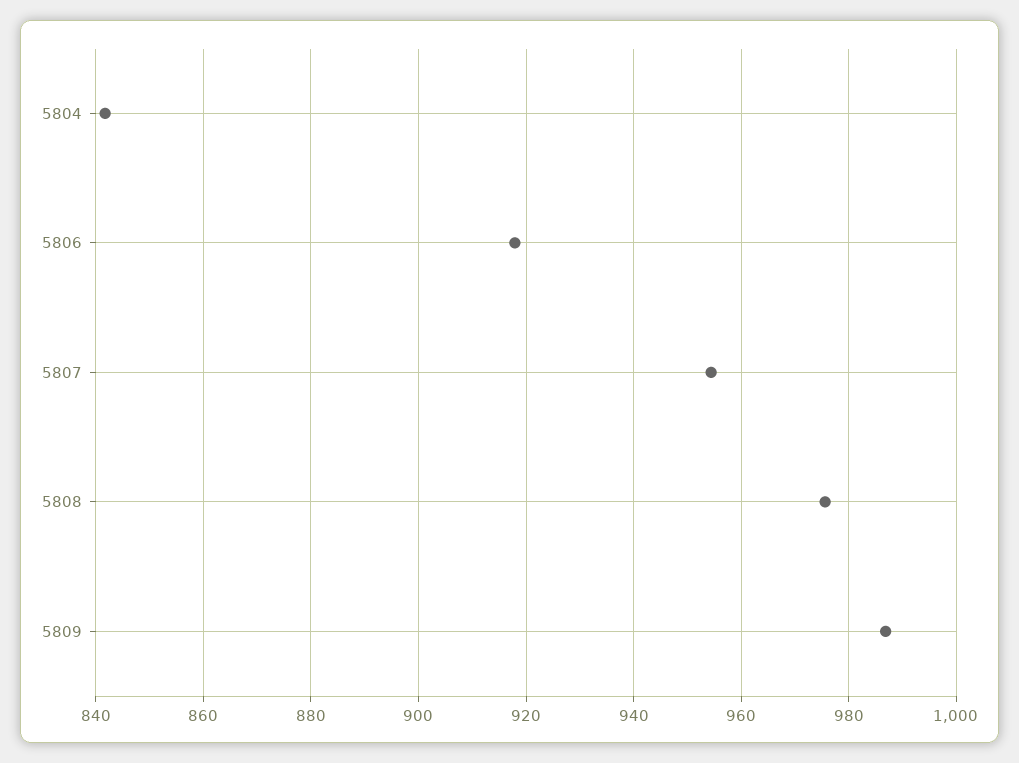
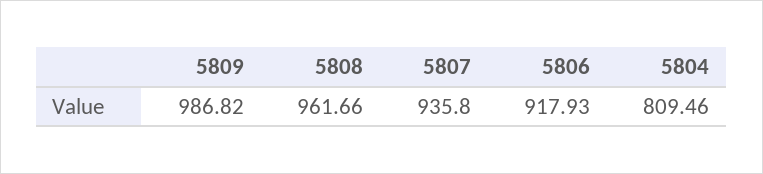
5804: 842 -> 809.46
5807: 954 -> 935.8
5808: 976 -> 961.66

